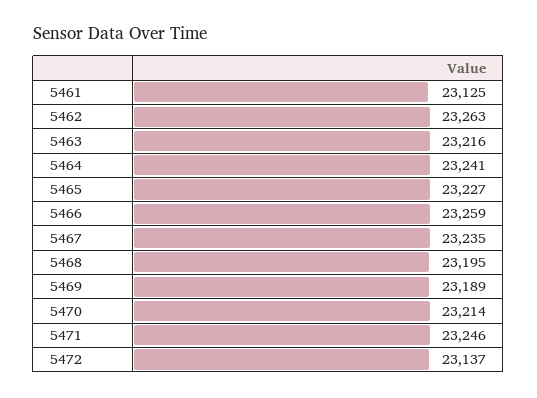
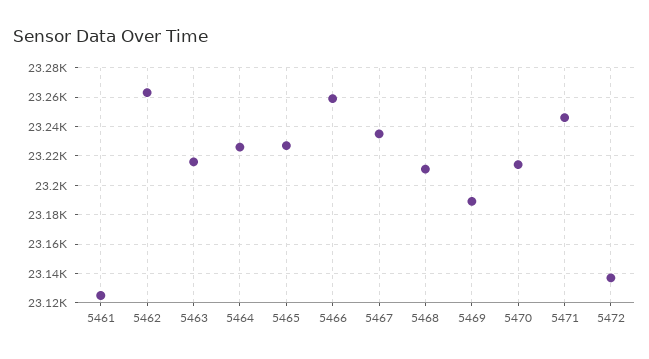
5464: 23241 -> 23225
5468: 23195 -> 23210

